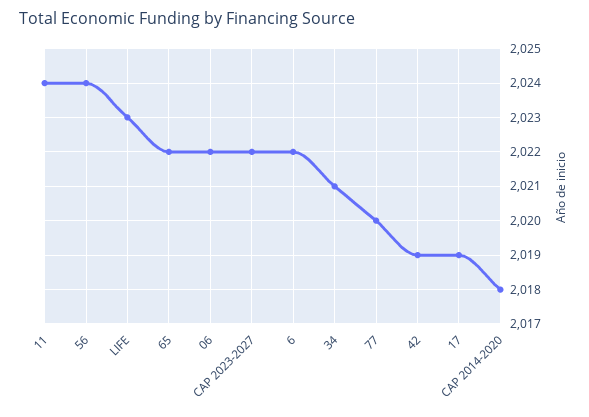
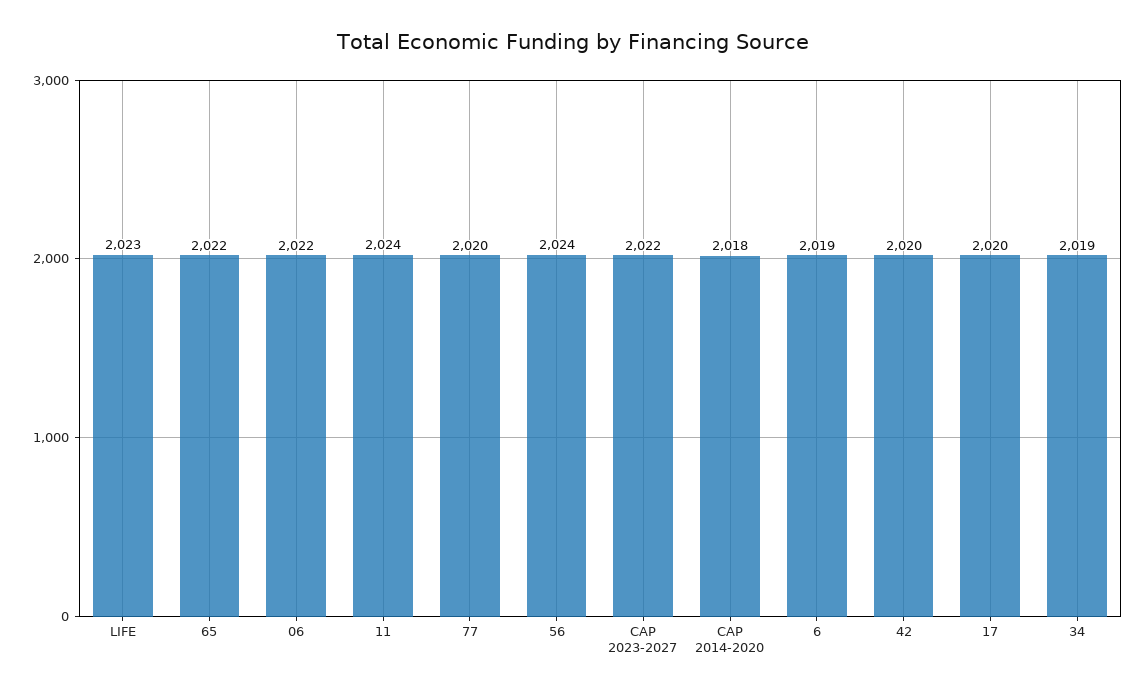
6: 2022 -> 2019
34: 2021 -> 2019
42: 2019 -> 2020
17: 2019 -> 2020

